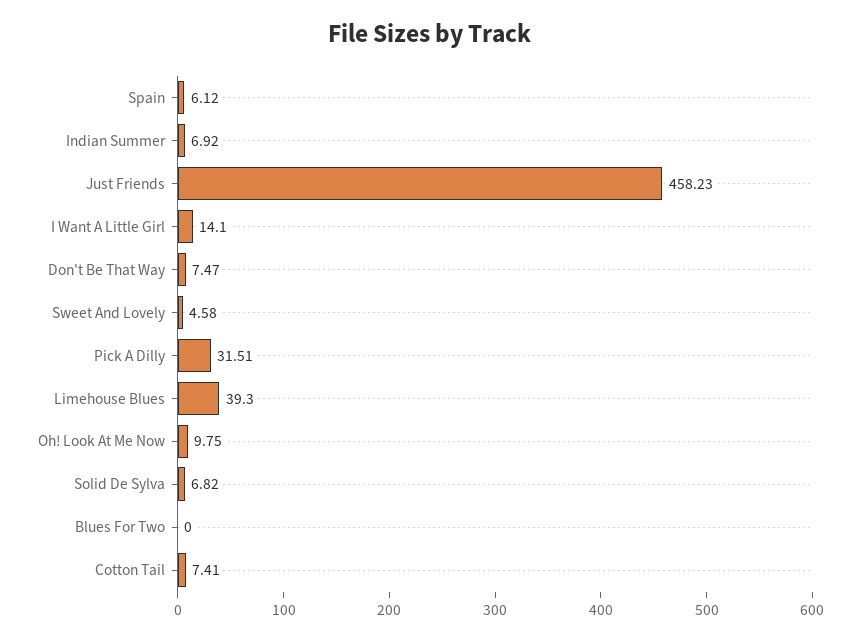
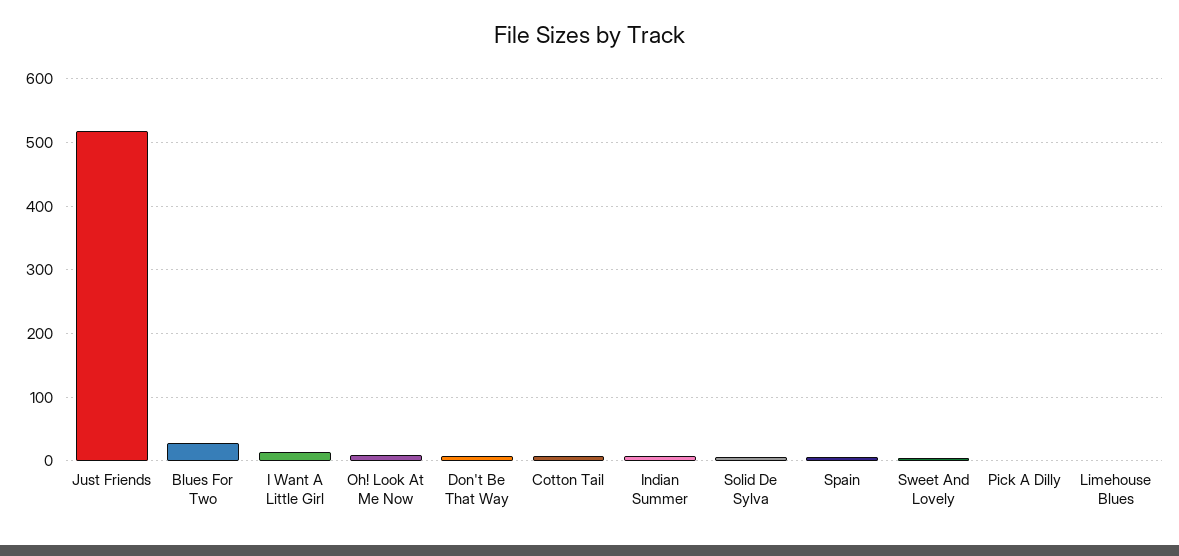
Just Friends: 458.23 -> 520
Pick A Dilly: 31.51 -> 0
Limehouse Blues: 39.3 -> 0
Blues For Two: 0 -> 30

